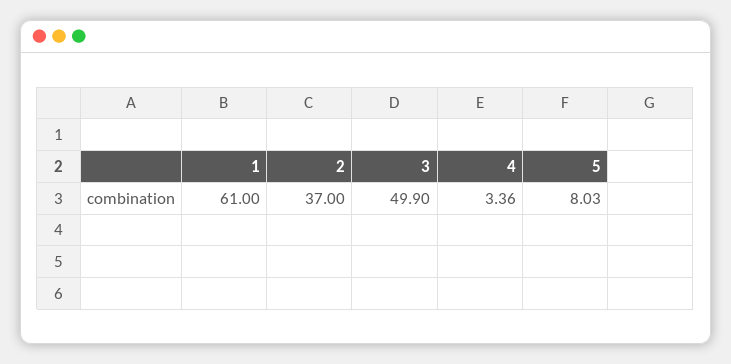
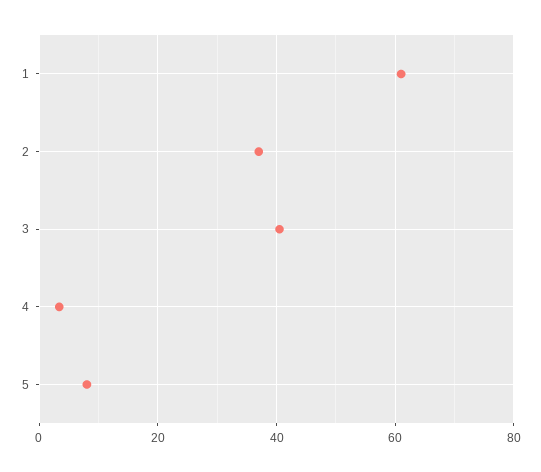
3: 49.9 -> 40

